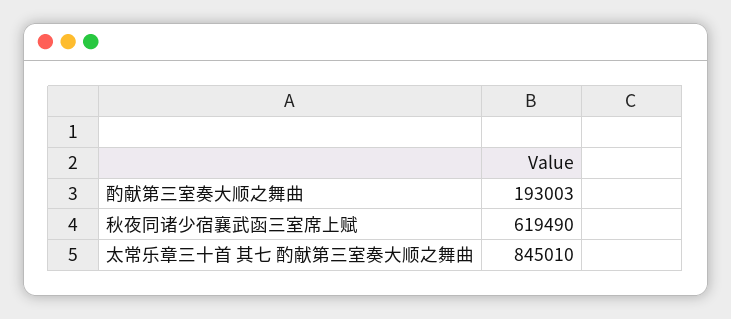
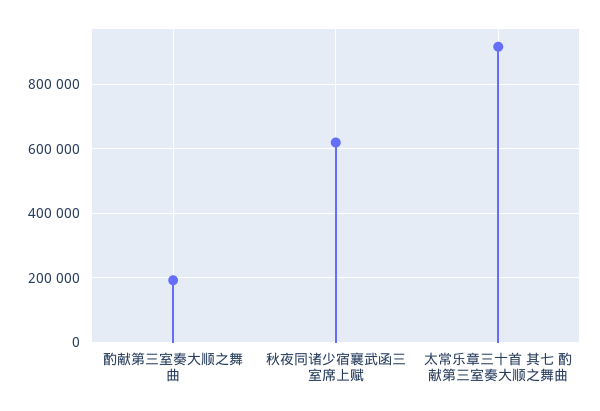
太常乐章三十首 其七 酌献第三室奏大顺之舞曲: 845010 -> 920000

